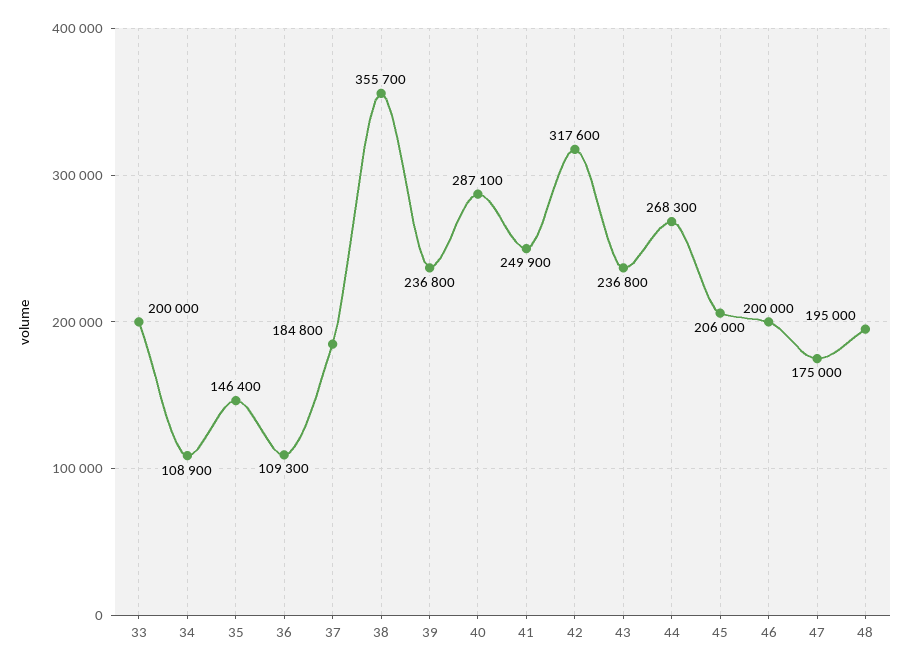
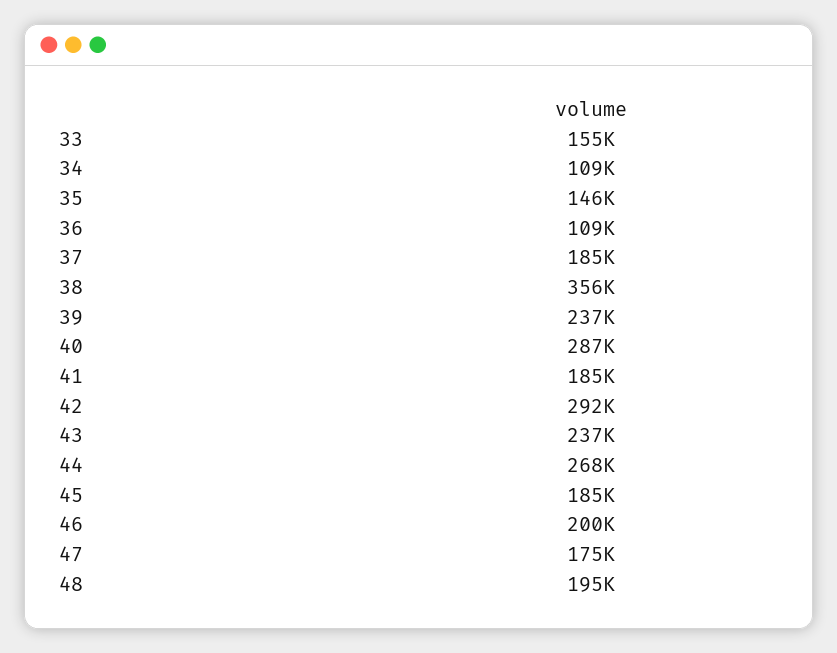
33: 200000 -> 155000
41: 249900 -> 185000
42: 317600 -> 292000
45: 206000 -> 185000

